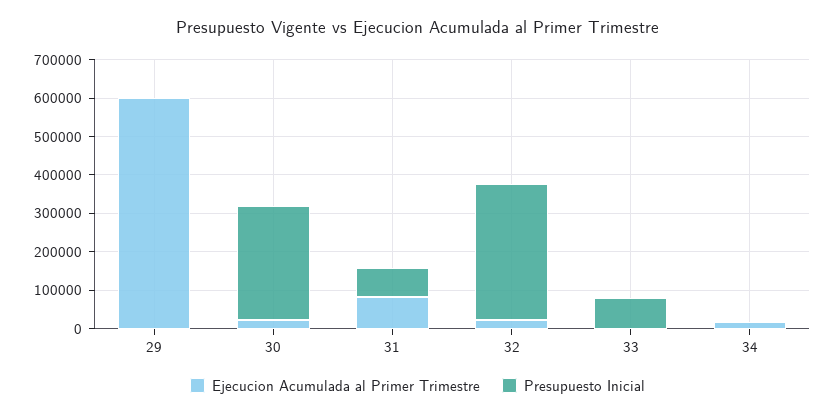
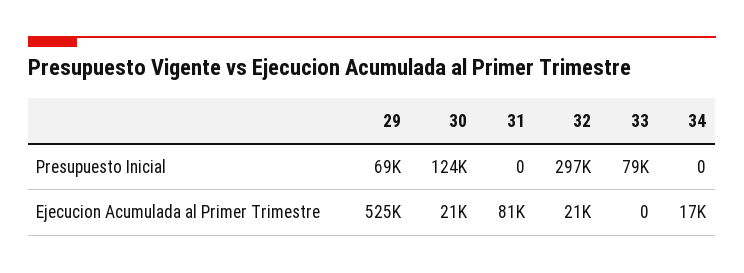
Ejecucion Acumulada al Primer Trimestre, 29: 600000 -> 525000
Presupuesto Inicial, 29: 0 -> 69000
Presupuesto Inicial, 30: 300000 -> 124000
Presupuesto Inicial, 31: 75000 -> 0
Presupuesto Inicial, 32: 350000 -> 297000

